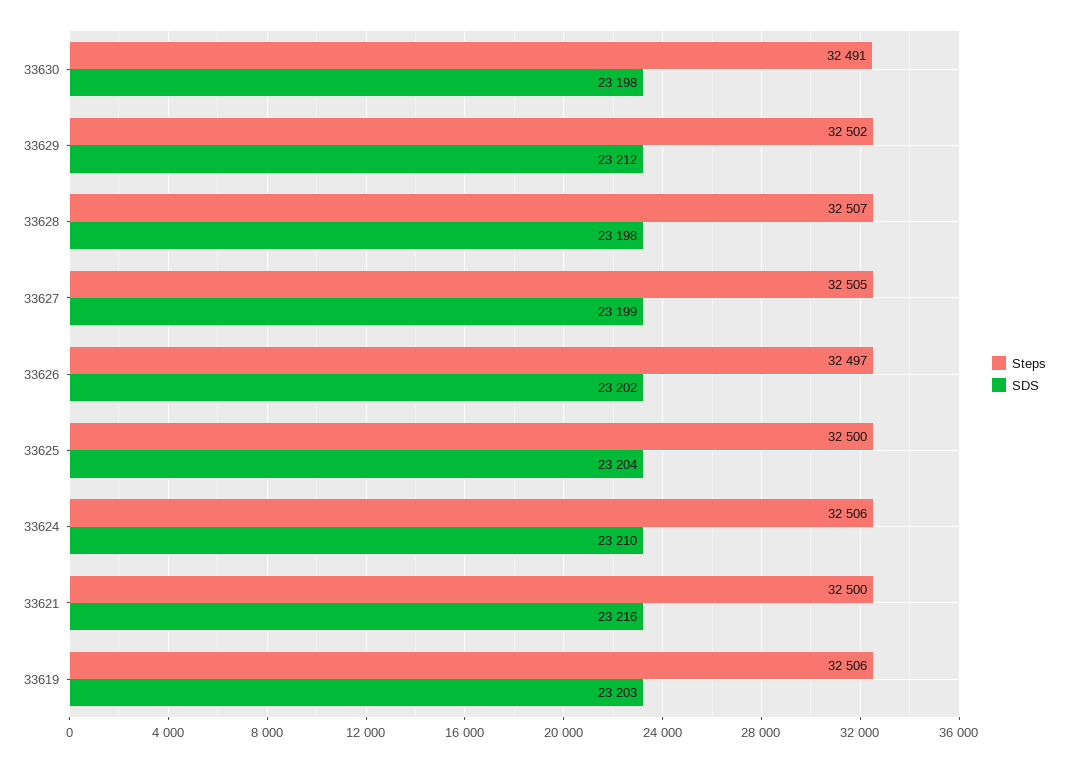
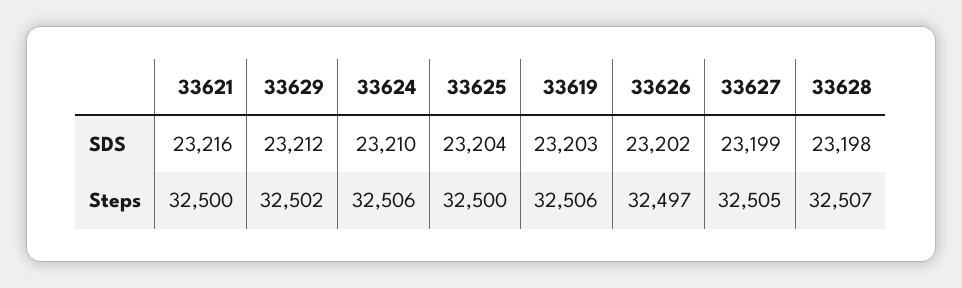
Steps, 33630: 32491 -> none
SDS, 33630: 23198 -> none

